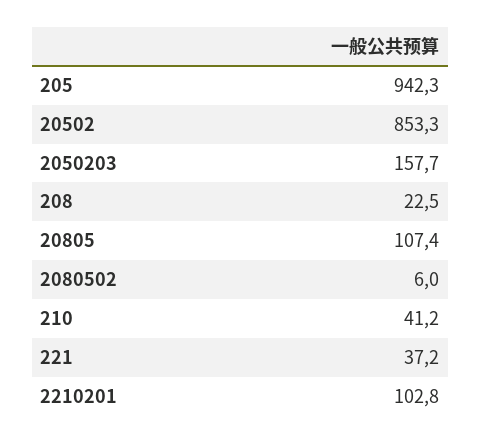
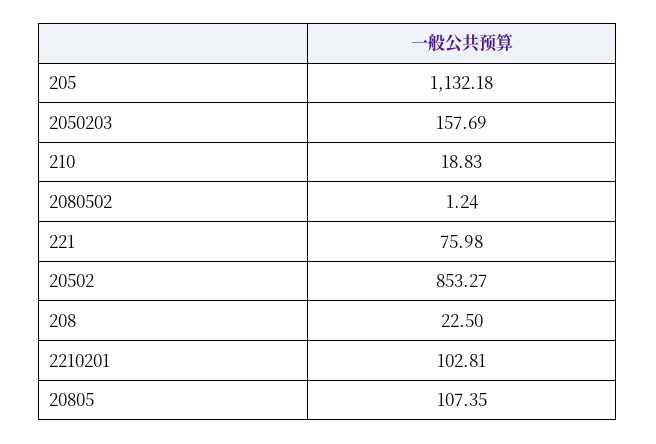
205: 942.3 -> 1132.18
2080502: 6 -> 1.24
210: 41.2 -> 18.83
221: 37.2 -> 75.98

